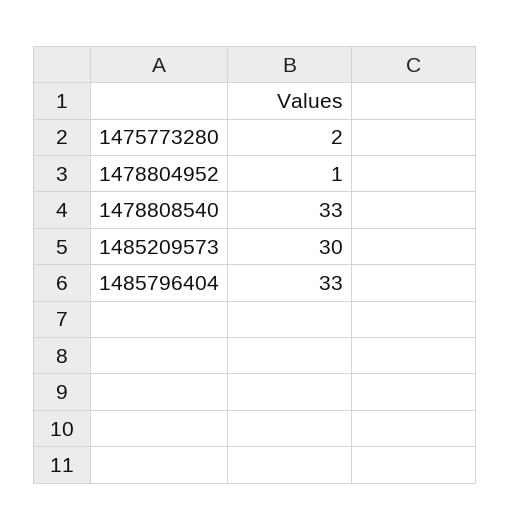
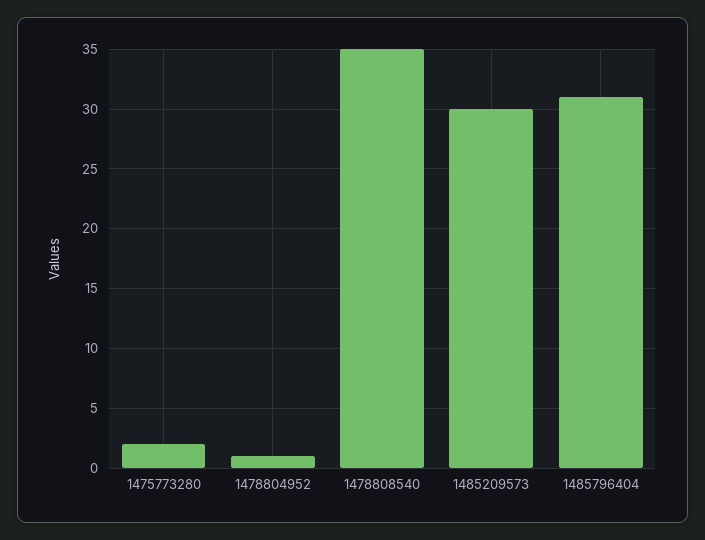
1478808540: 33 -> 35
1485796404: 33 -> 31

